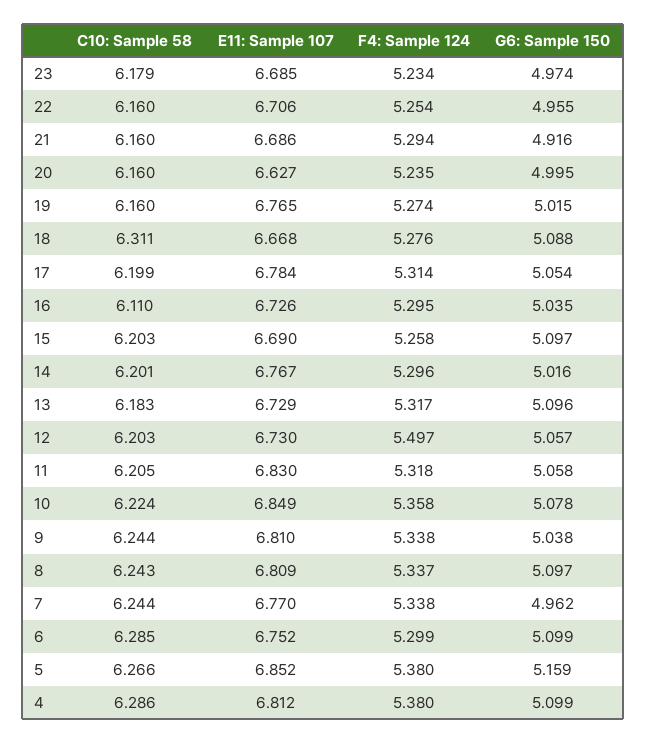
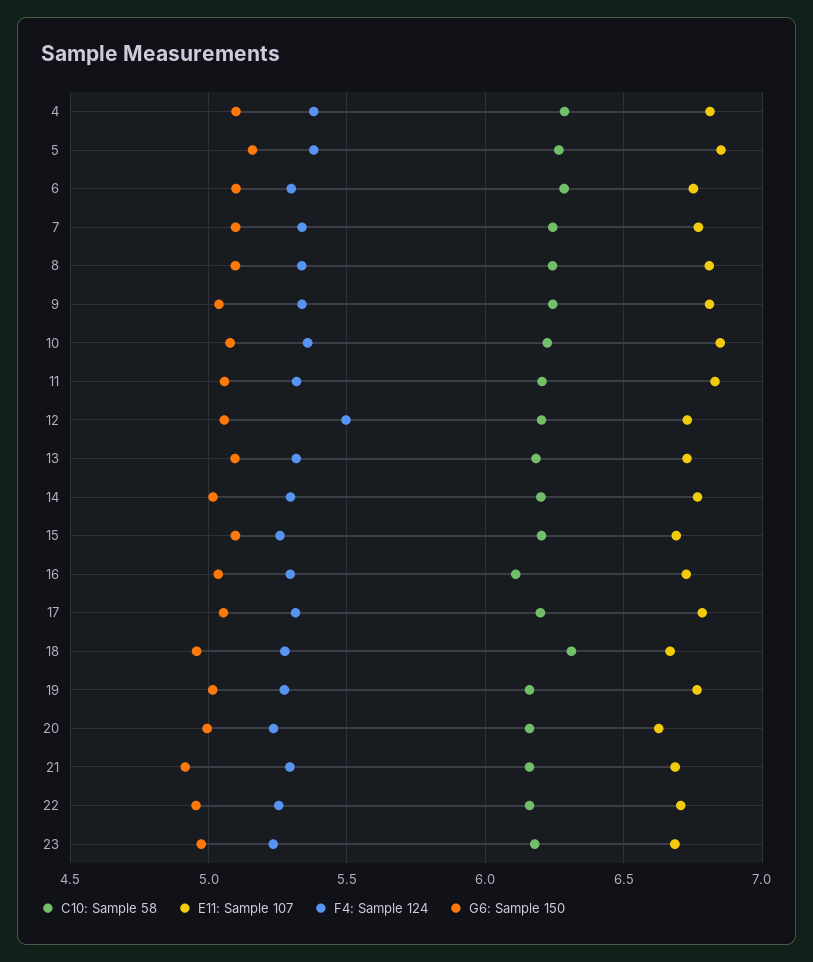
G6: Sample 150, 18: 5.088 -> 4.95
G6: Sample 150, 7: 4.962 -> 5.1

